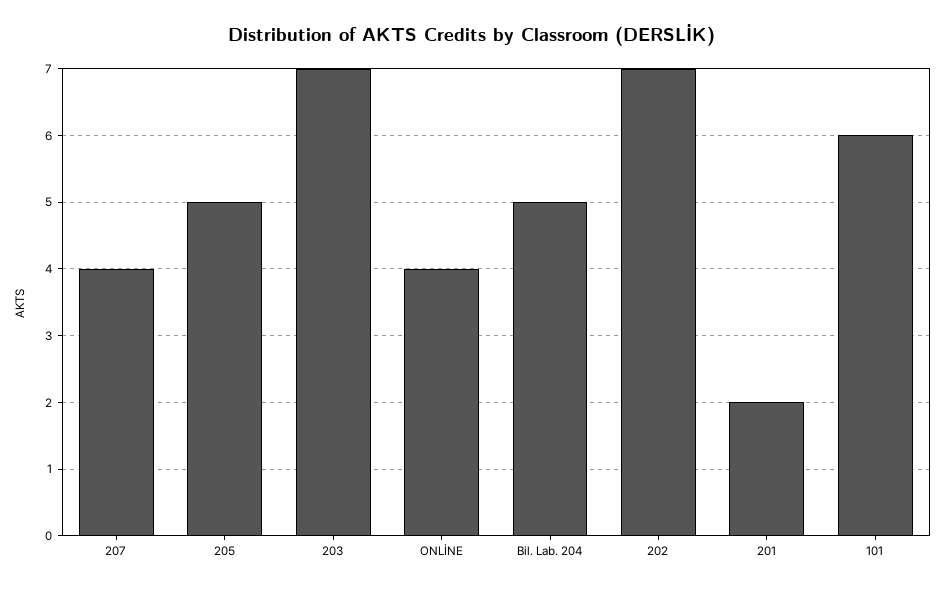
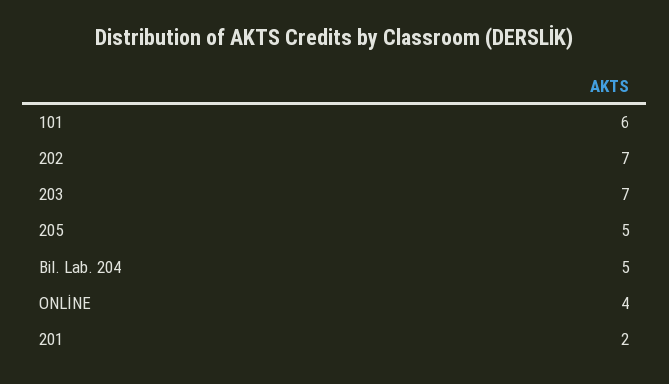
207: 4 -> none

